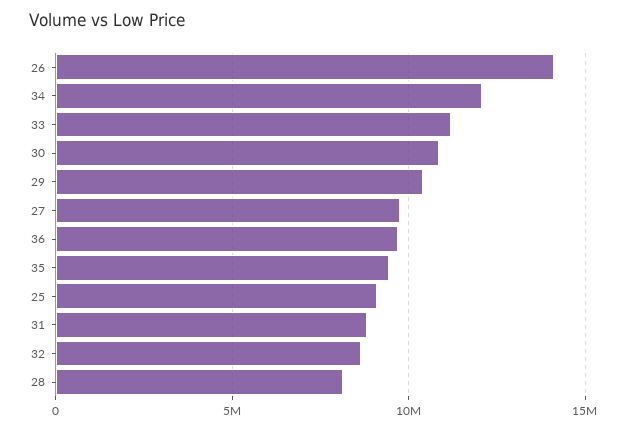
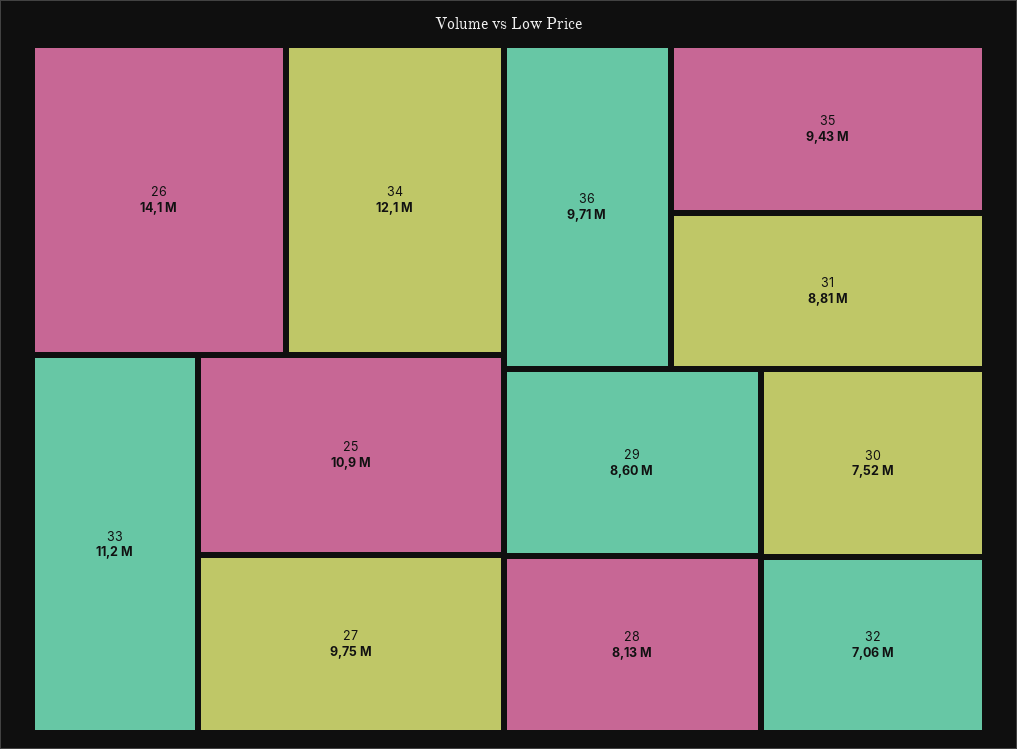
30: 11000000 -> 7520000
29: 10500000 -> 8600000
25: 9000000 -> 10900000
32: 8500000 -> 7060000

